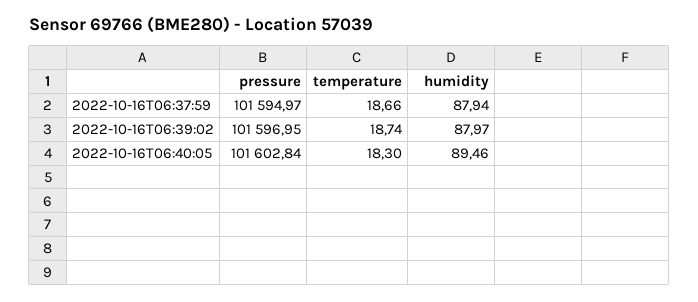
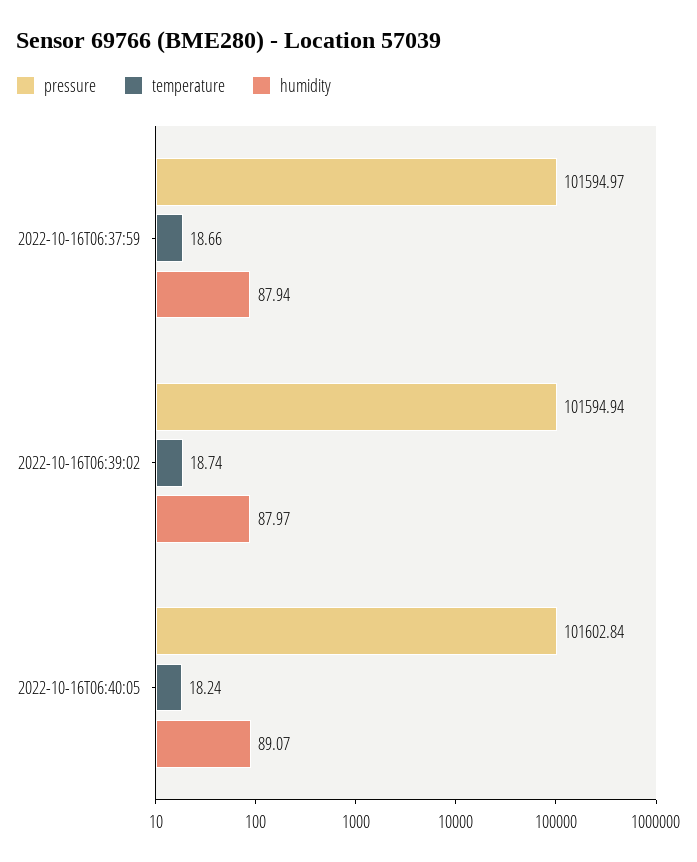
pressure, 2022-10-16T06:39:02: 101596.95 -> 101594.94
temperature, 2022-10-16T06:40:05: 18.3 -> 18.24
humidity, 2022-10-16T06:40:05: 89.46 -> 89.07

